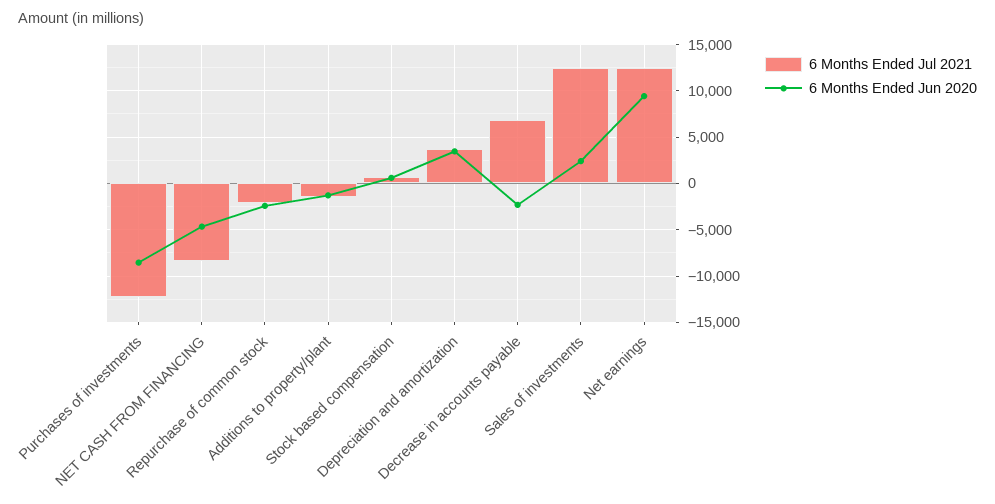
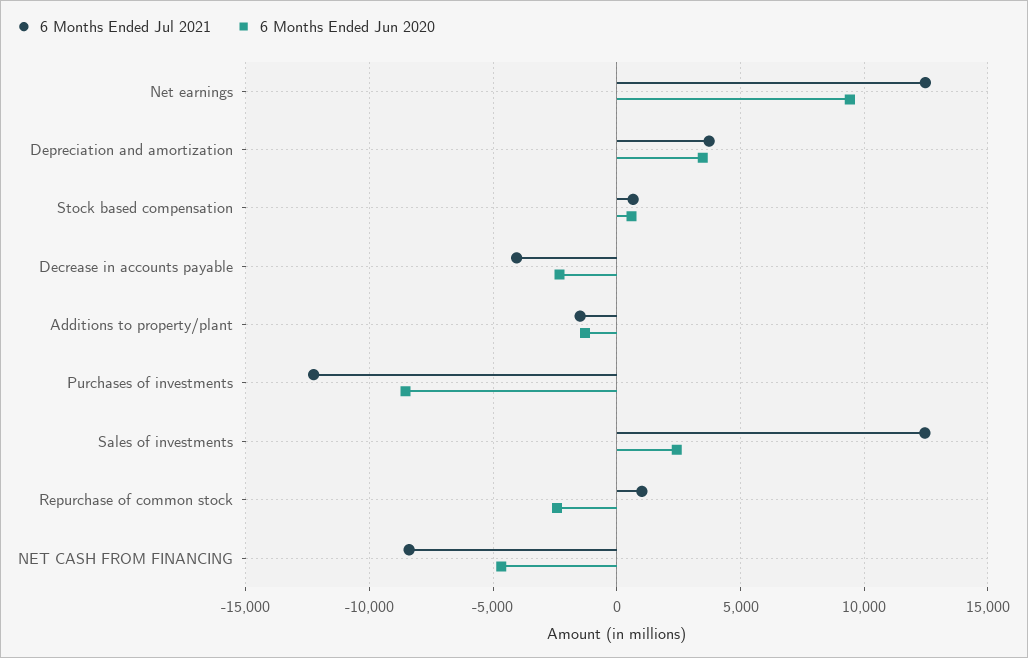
6 Months Ended Jul 2021, Repurchase of common stock: -2000 -> 1000
6 Months Ended Jul 2021, Decrease in accounts payable: 7000 -> -4000

